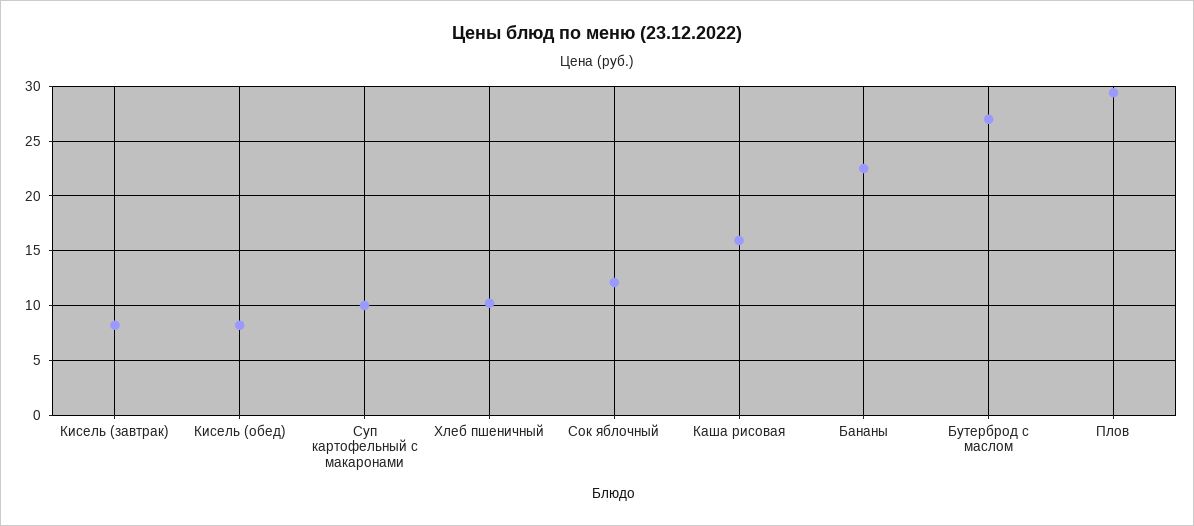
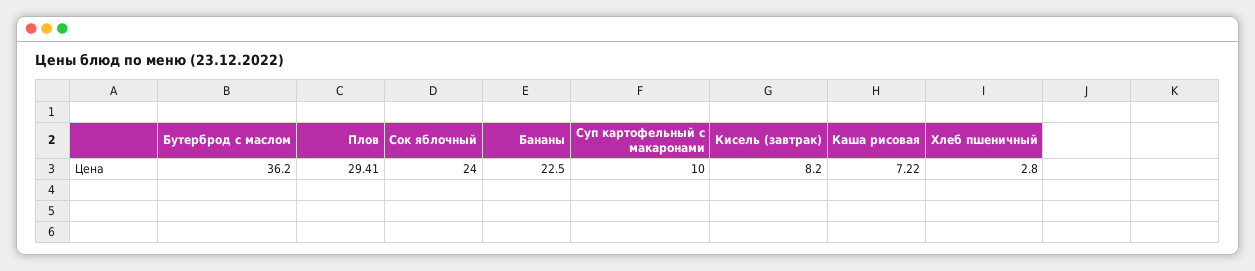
Кисель (обед): 8 -> none
Хлеб пшеничный: 10 -> 2.8
Сок яблочный: 12 -> 24
Каша рисовая: 16 -> 7.22
Бутерброд с маслом: 27 -> 36.2

